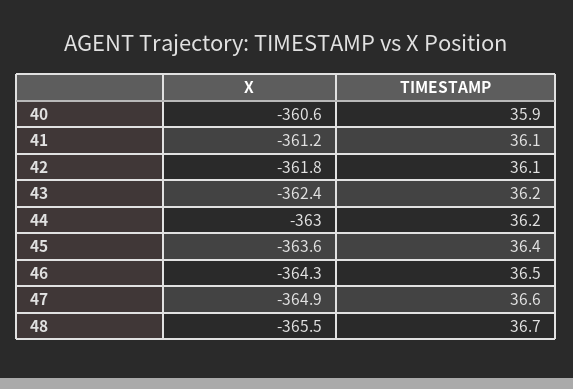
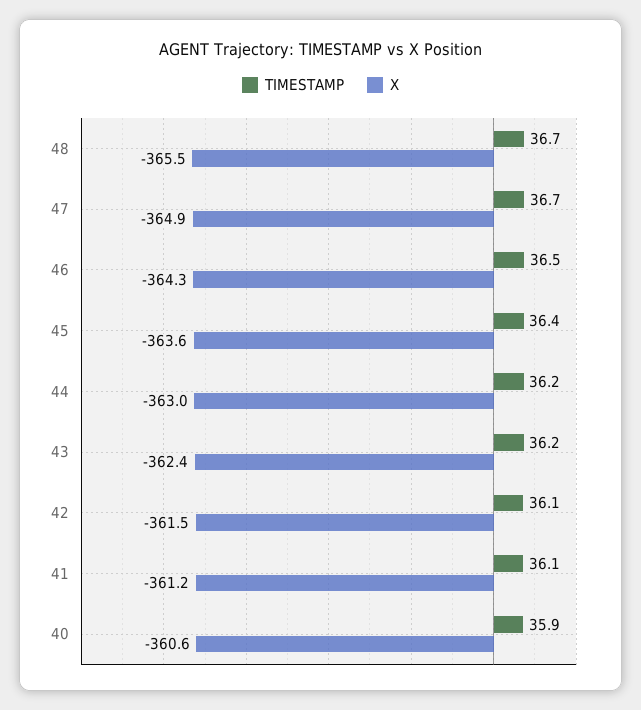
X, 42: -361.8 -> -361.5
TIMESTAMP, 47: 36.6 -> 36.7

